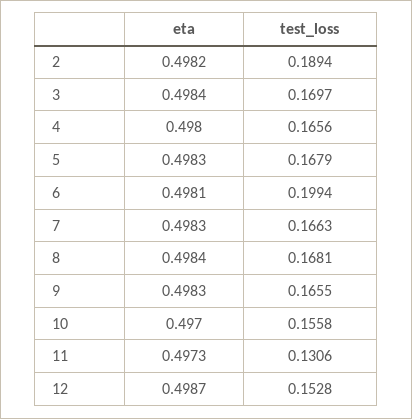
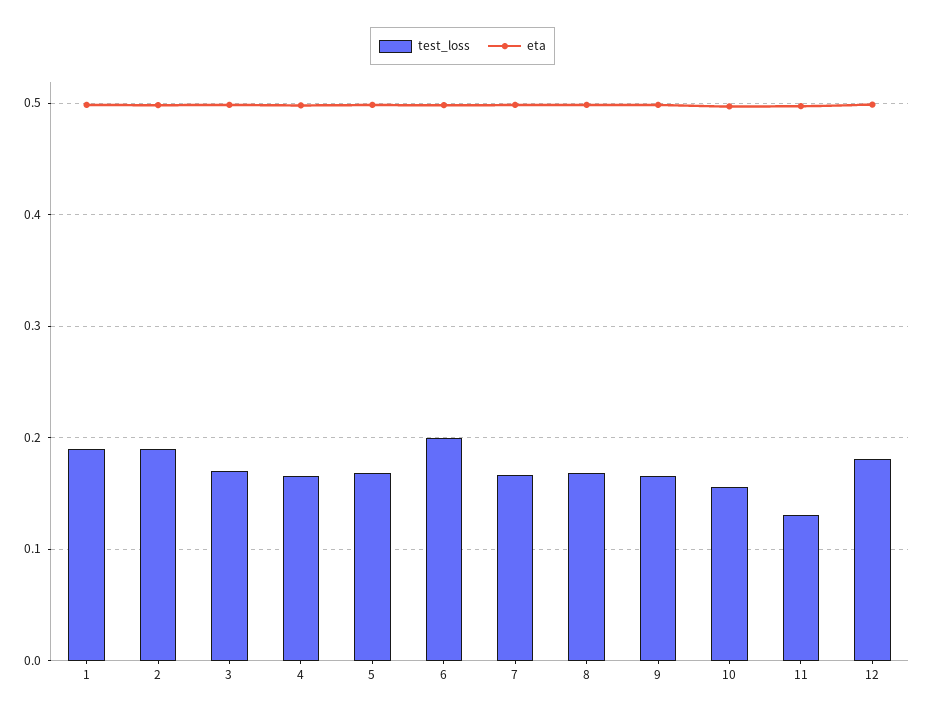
test_loss, 12: 0.1528 -> 0.18
test_loss, 1: none -> 0.19
eta, 1: none -> 0.5

